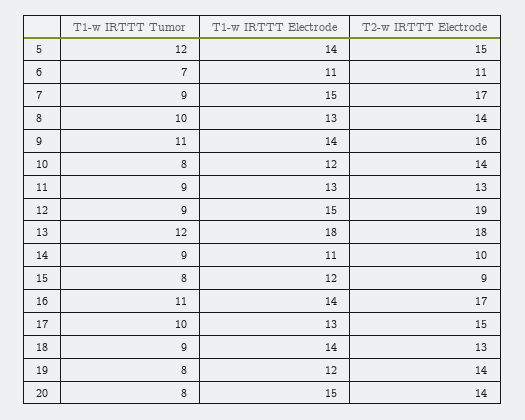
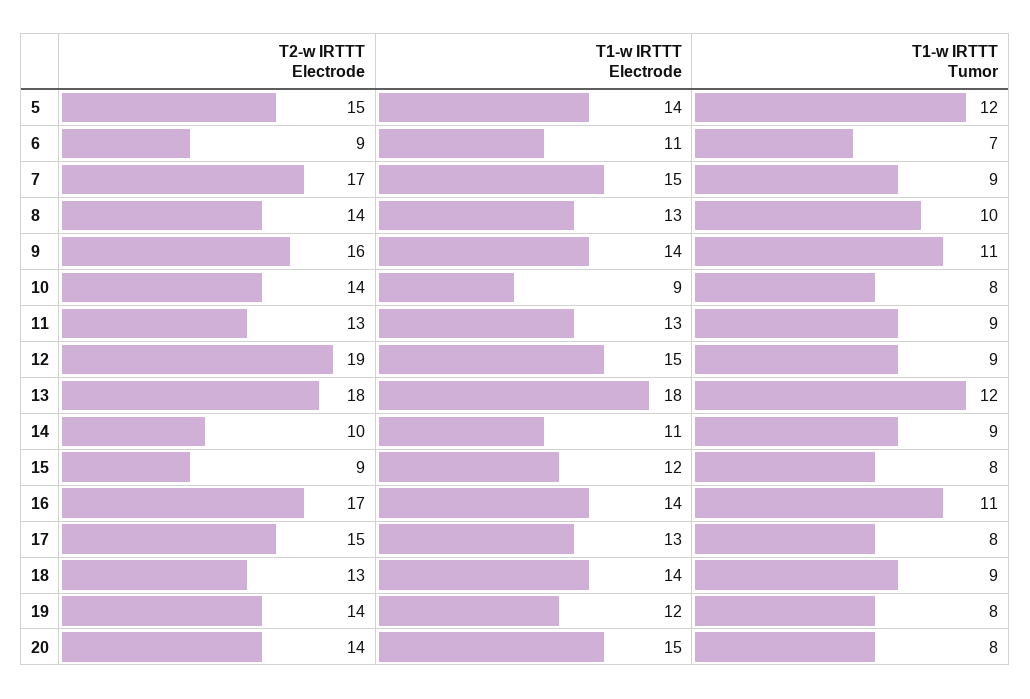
T2-w IRTTT Electrode, 6: 11 -> 9
T1-w IRTTT Electrode, 10: 12 -> 9
T1-w IRTTT Tumor, 17: 10 -> 8

